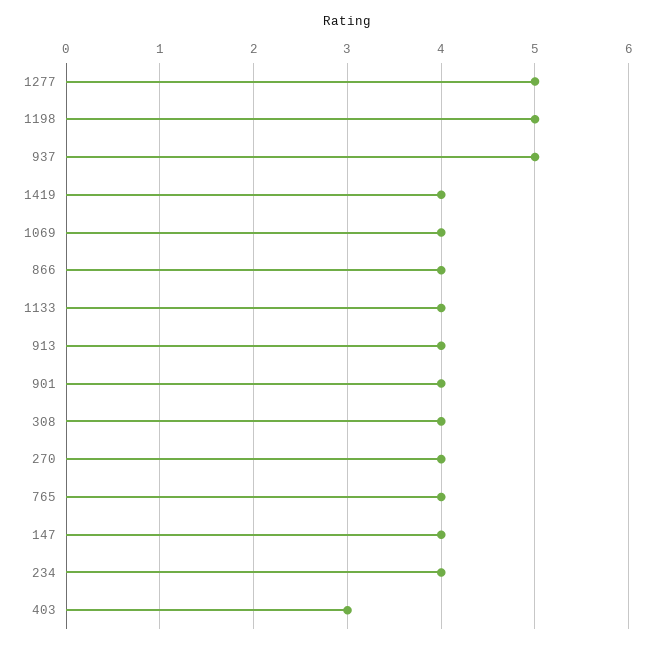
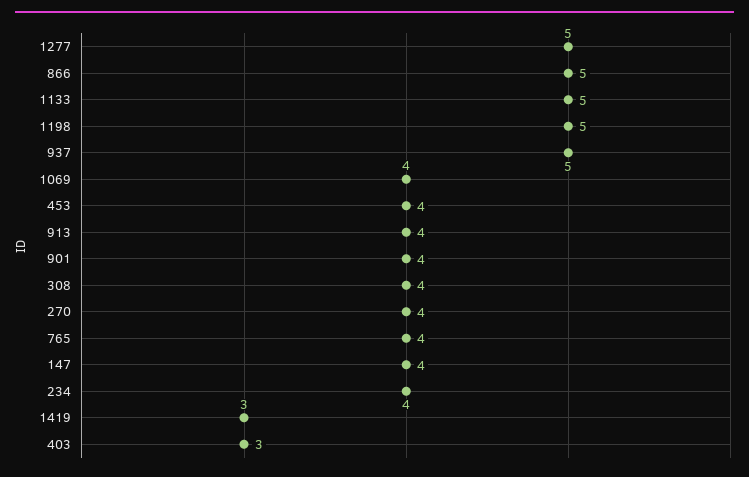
1419: 4 -> 3
866: 4 -> 5
1133: 4 -> 5
453: none -> 4

